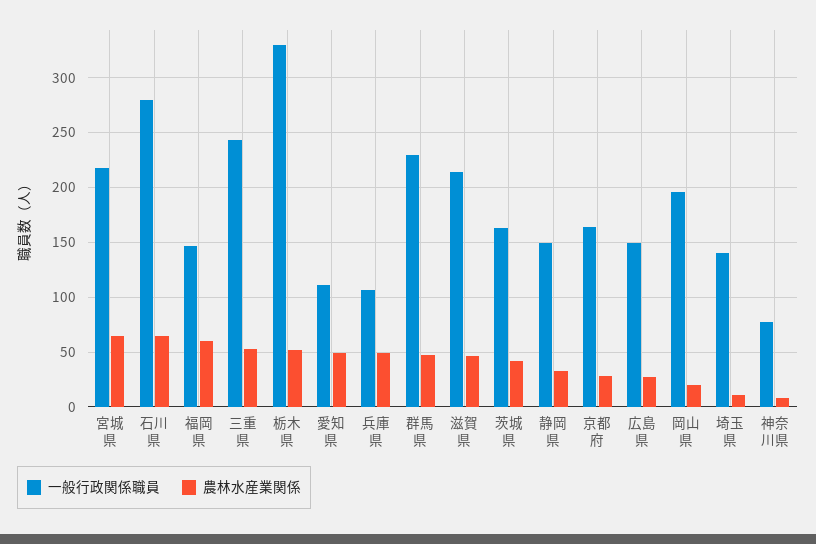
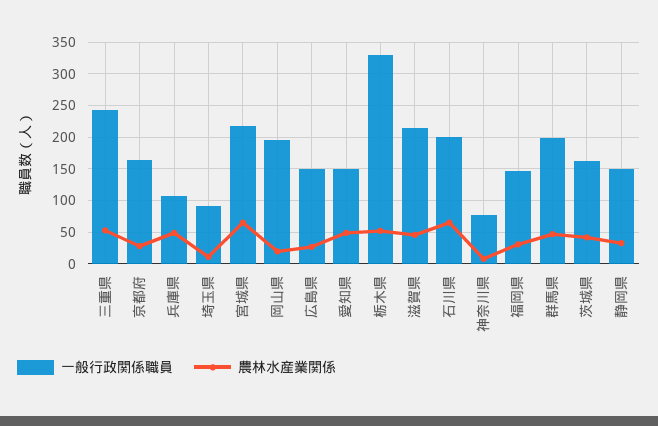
一般行政関係職員, 石川県: 280 -> 200
農林水産業関係, 福岡県: 60 -> 30
一般行政関係職員, 愛知県: 110 -> 150
一般行政関係職員, 群馬県: 230 -> 200
一般行政関係職員, 埼玉県: 140 -> 90

